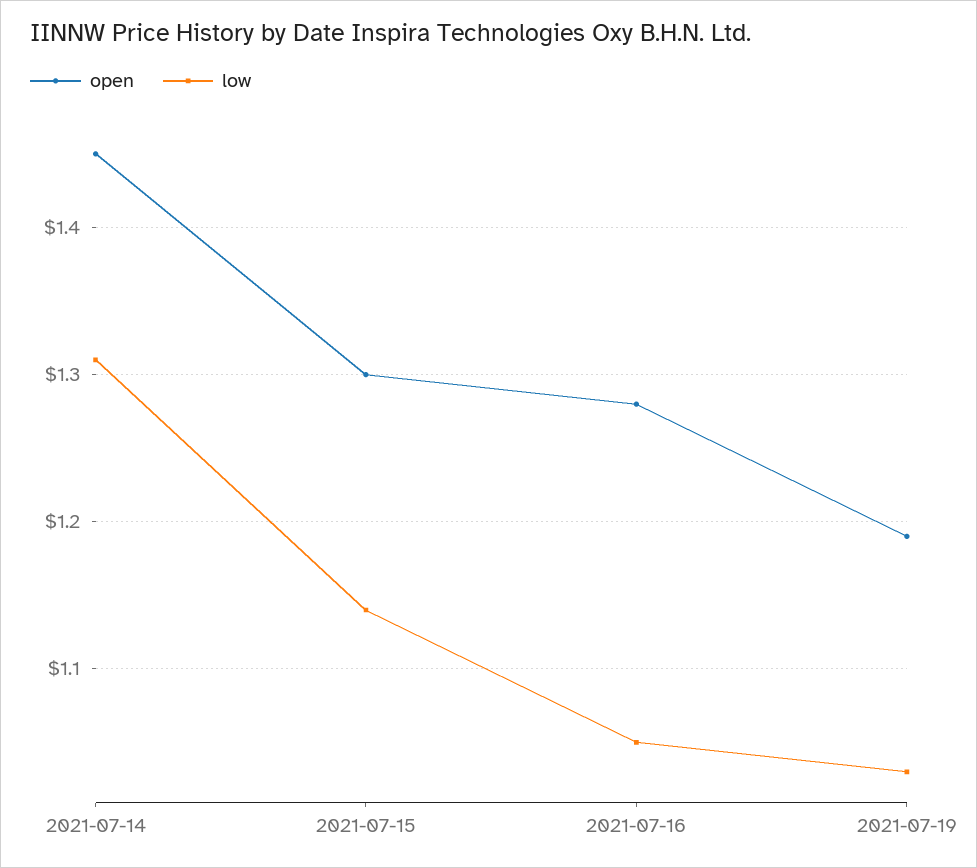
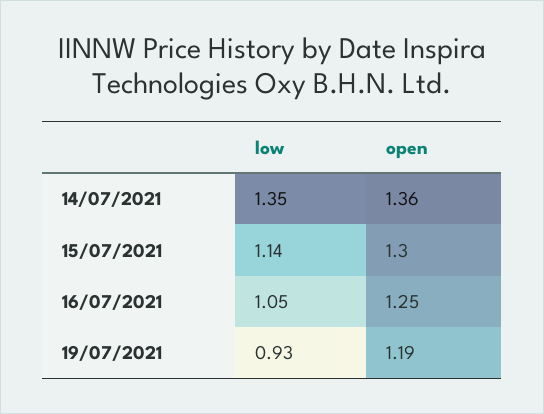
open, 2021-07-14: 1.45 -> 1.36
low, 2021-07-14: 1.31 -> 1.35
open, 2021-07-16: 1.28 -> 1.25
low, 2021-07-19: 1.03 -> 0.93

